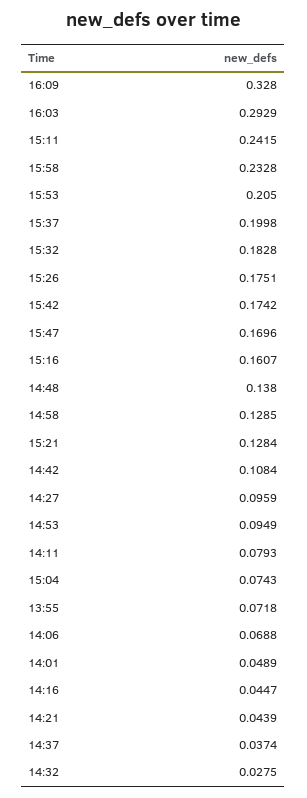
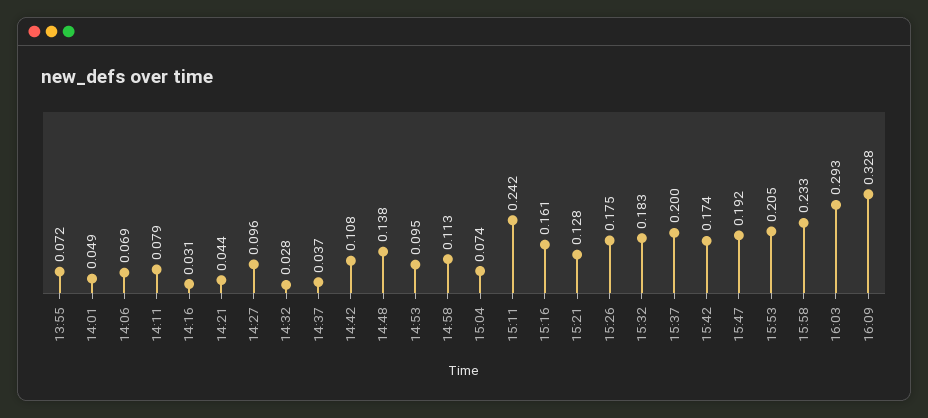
15:47: 0.1696 -> 0.192
14:58: 0.1285 -> 0.113
14:16: 0.0447 -> 0.031

